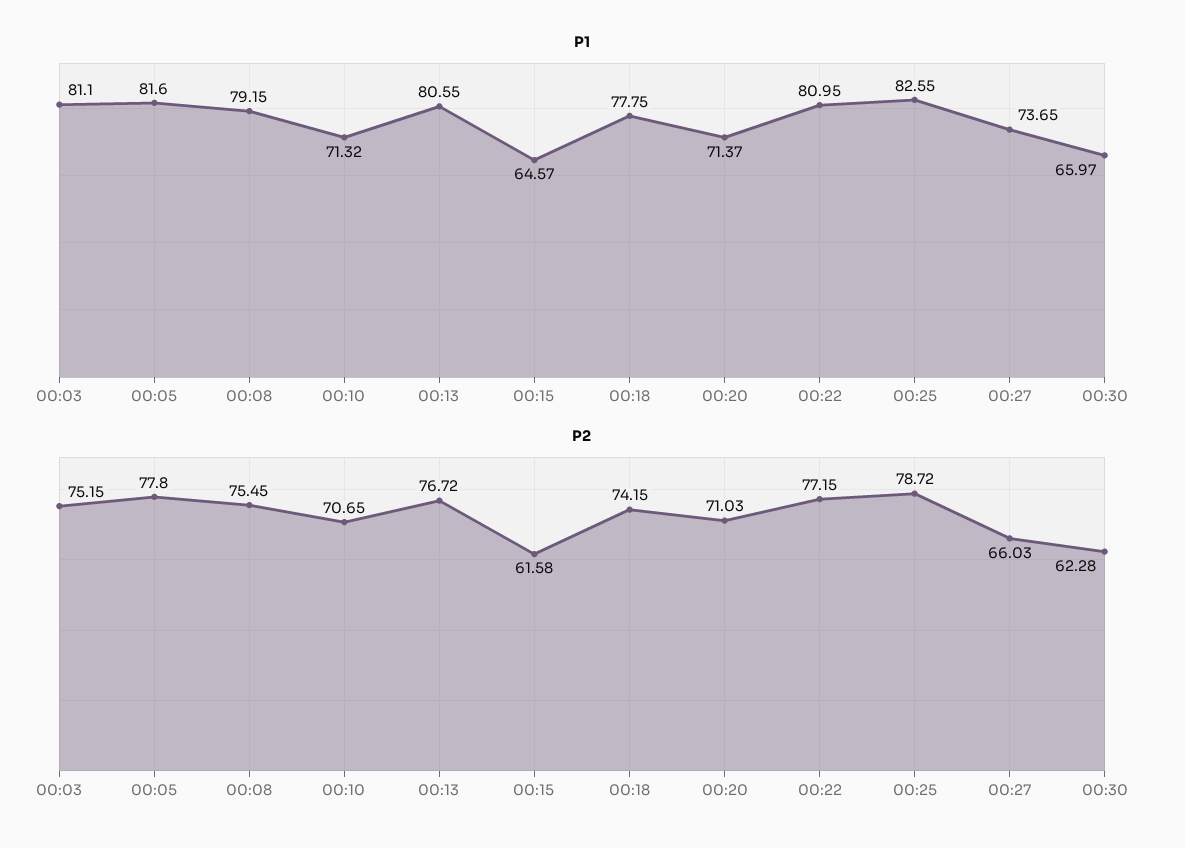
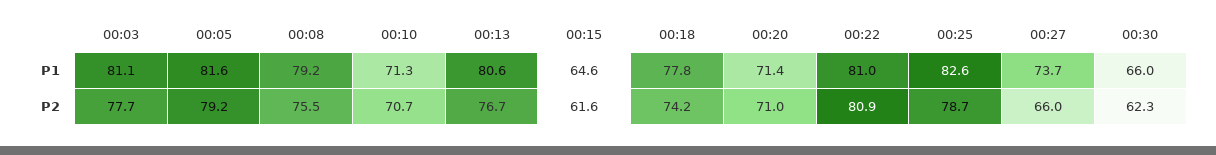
P2, 00:03: 75.15 -> 77.7
P2, 00:05: 77.8 -> 79.2
P2, 00:22: 77.15 -> 80.9

